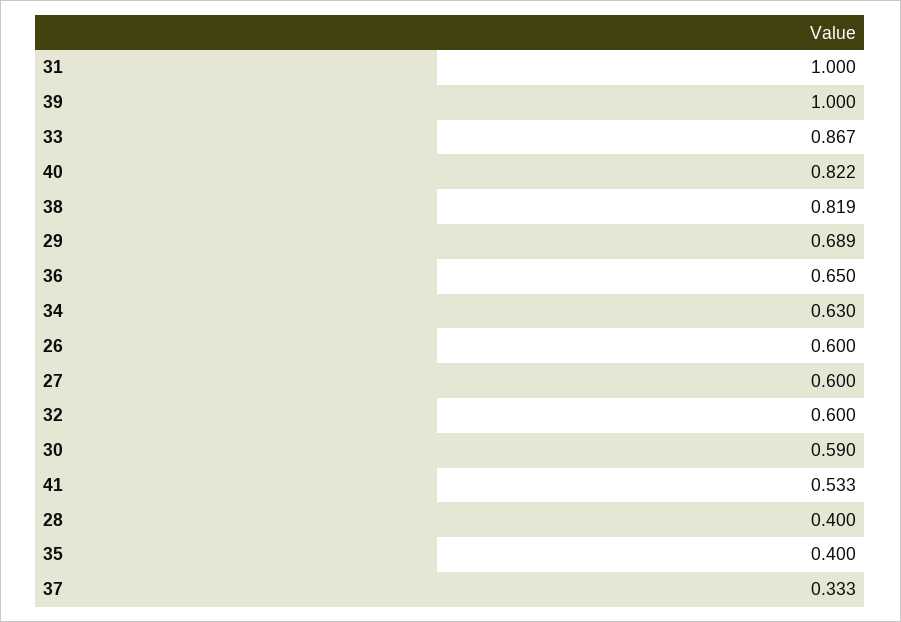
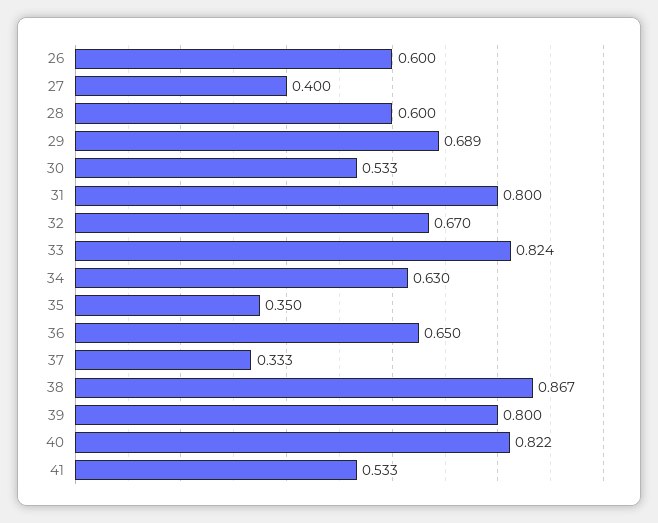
31: 1 -> 0.8
39: 1 -> 0.8
33: 0.867 -> 0.824
38: 0.819 -> 0.867
27: 0.6 -> 0.4
32: 0.6 -> 0.67
30: 0.59 -> 0.533
28: 0.4 -> 0.6
35: 0.4 -> 0.35

